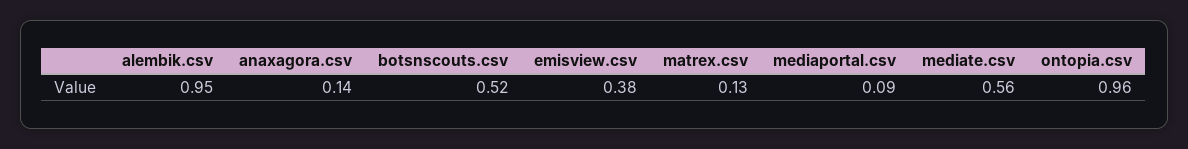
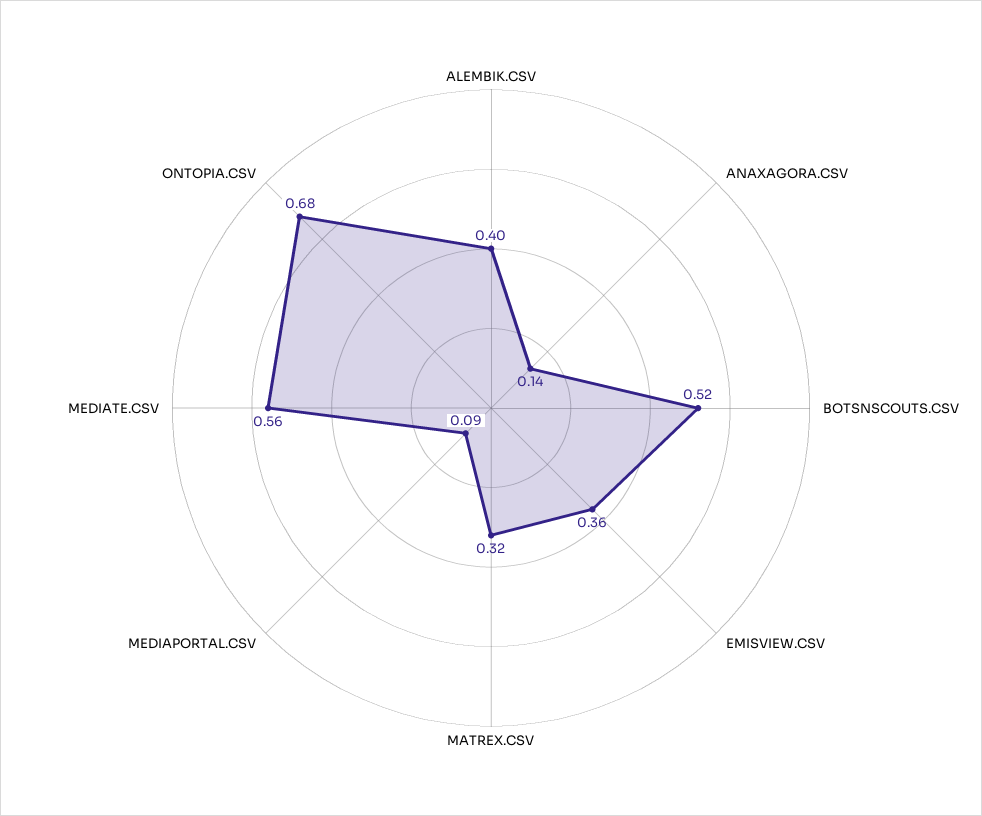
alembik.csv: 0.95 -> 0.4
emisview.csv: 0.38 -> 0.36
matrex.csv: 0.13 -> 0.32
ontopia.csv: 0.96 -> 0.68

